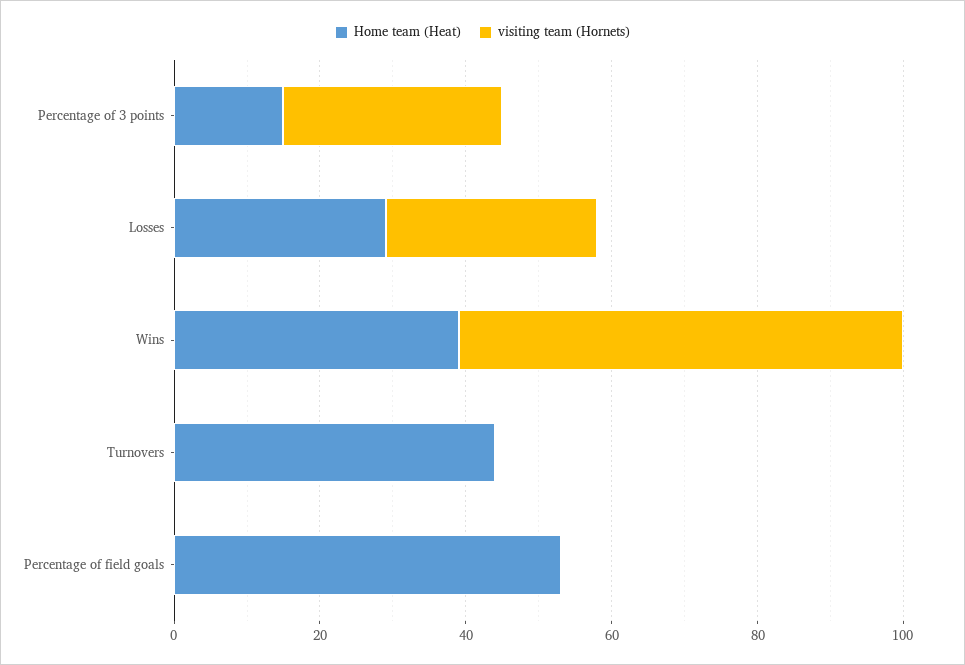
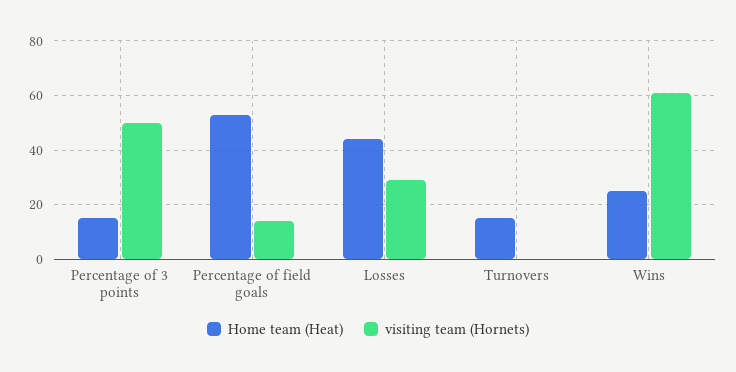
visiting team (Hornets), Percentage of 3 points: 30 -> 50
Home team (Heat), Losses: 30 -> 45
Home team (Heat), Wins: 40 -> 25
Home team (Heat), Turnovers: 45 -> 15
visiting team (Hornets), Percentage of field goals: 0 -> 15

